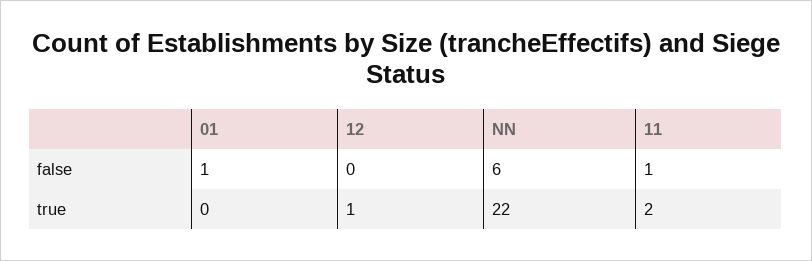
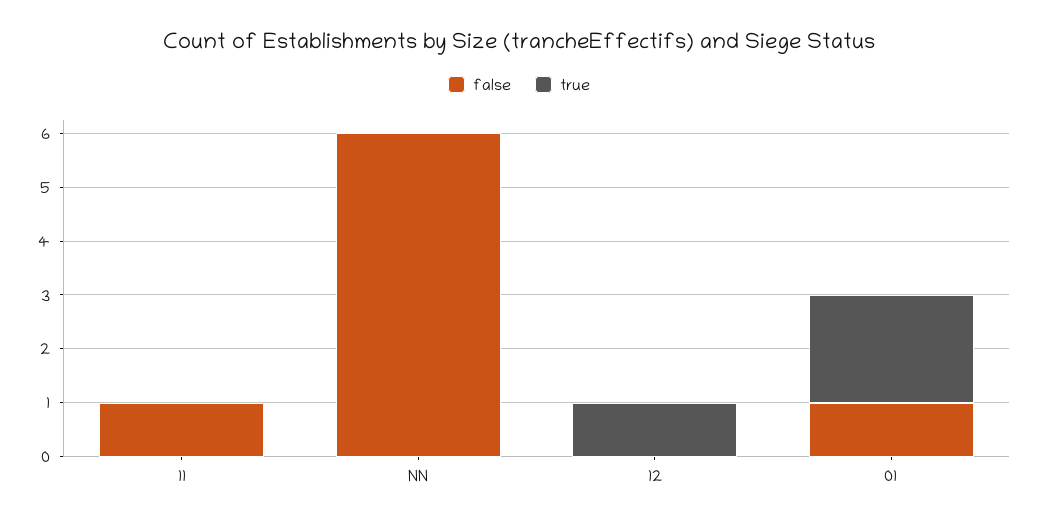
true, 01: 0 -> 2
true, NN: 22 -> 0
true, 11: 2 -> 0

